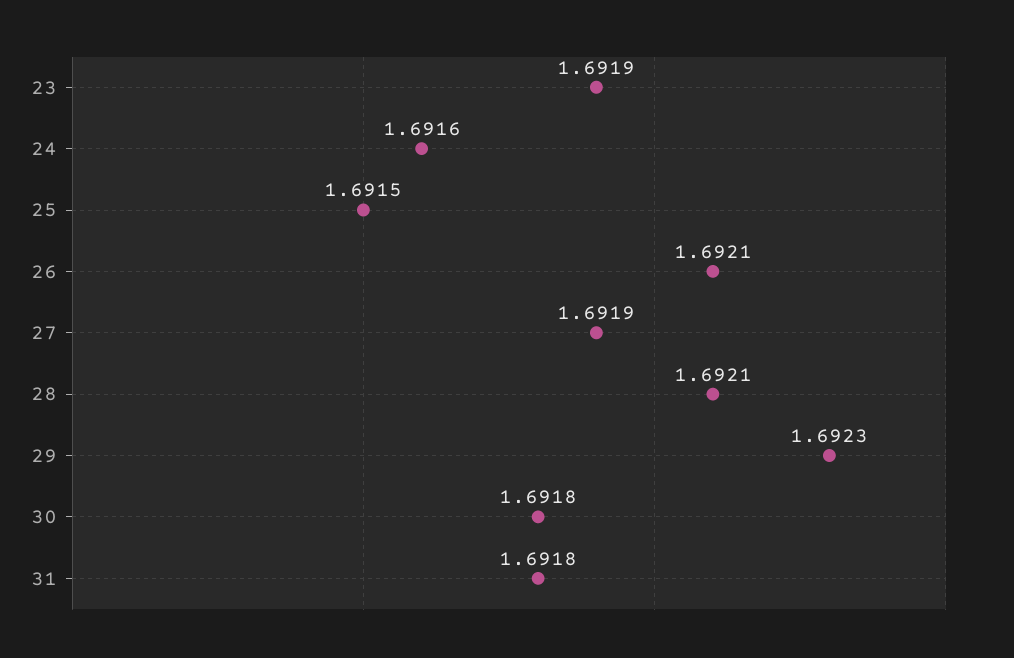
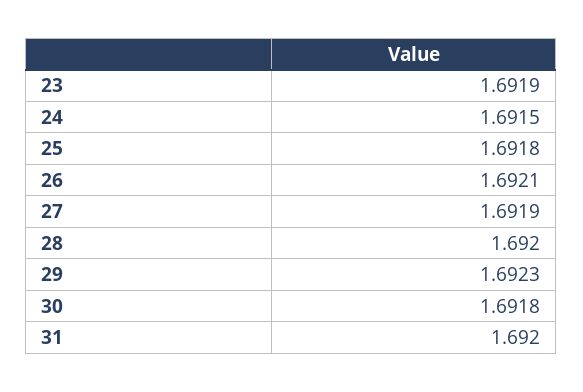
24: 1.6916 -> 1.6915
25: 1.6915 -> 1.6918
28: 1.6921 -> 1.692
31: 1.6918 -> 1.692

